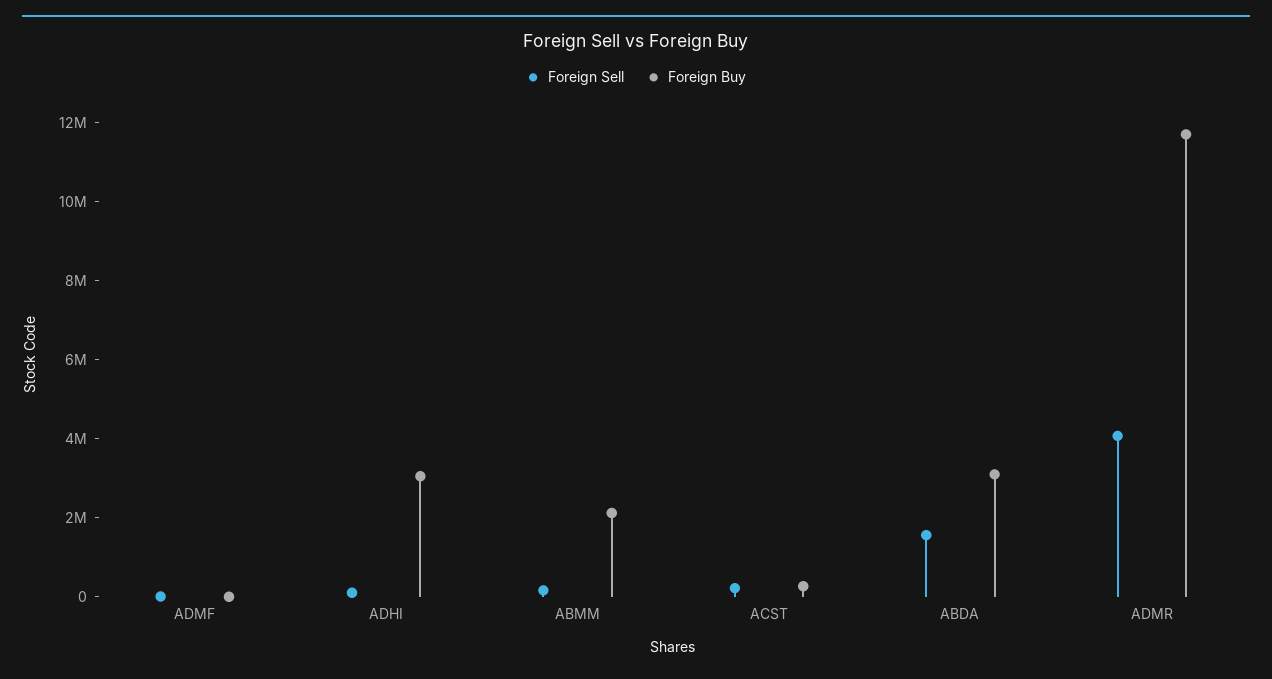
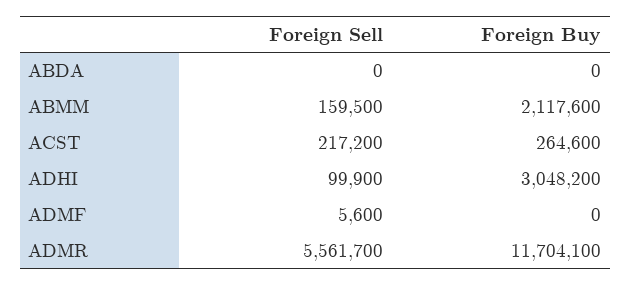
Foreign Sell, ABDA: 1500000 -> 0
Foreign Buy, ABDA: 3000000 -> 0
Foreign Sell, ADMR: 4000000 -> 5561700

